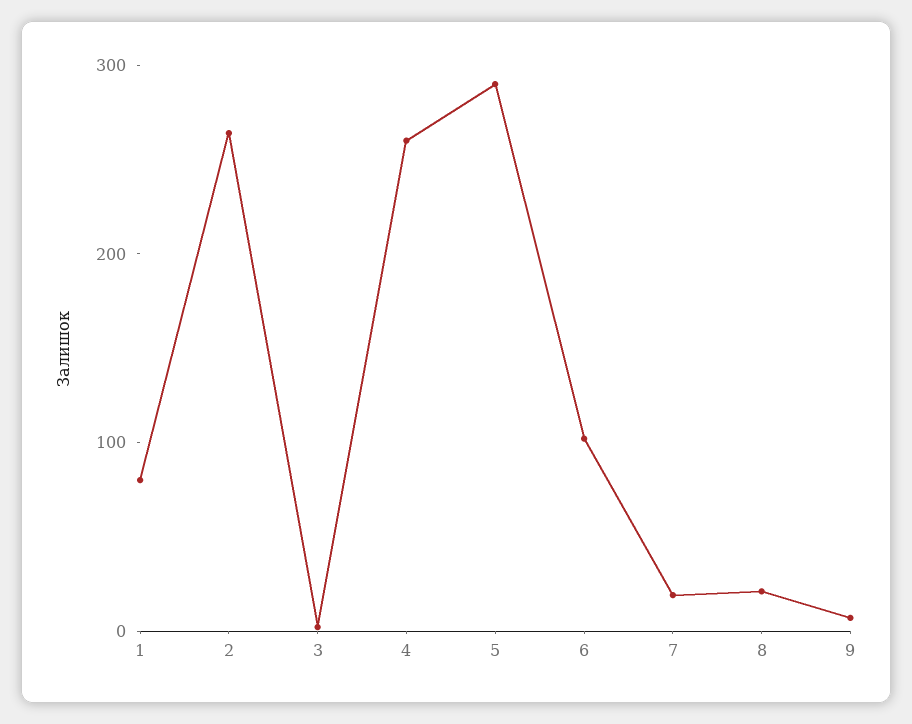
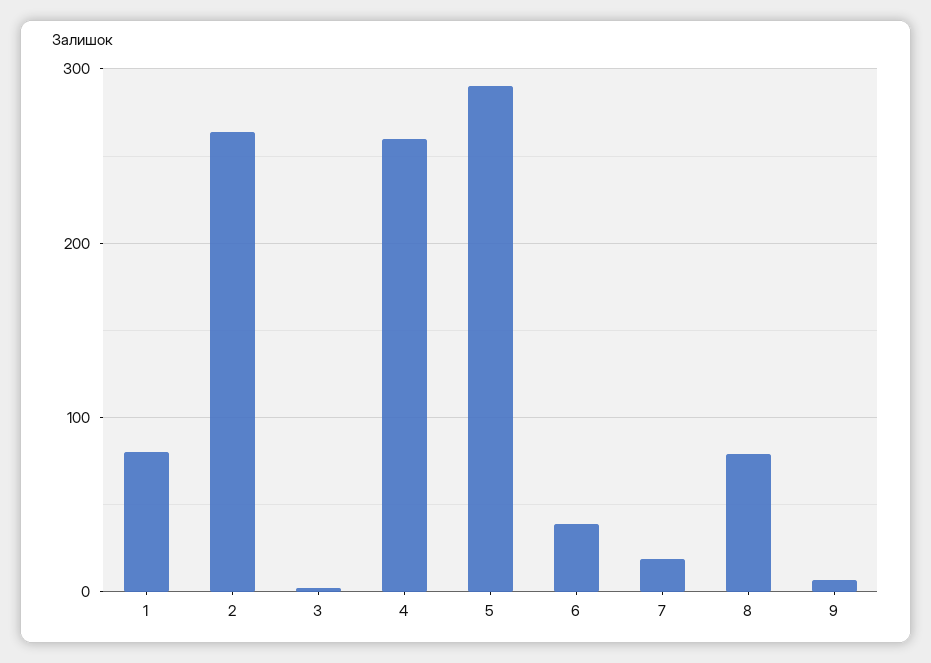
6: 100 -> 40
8: 20 -> 80

